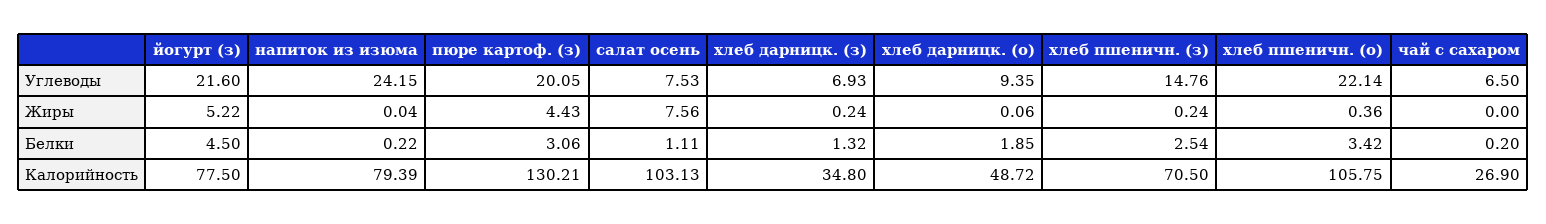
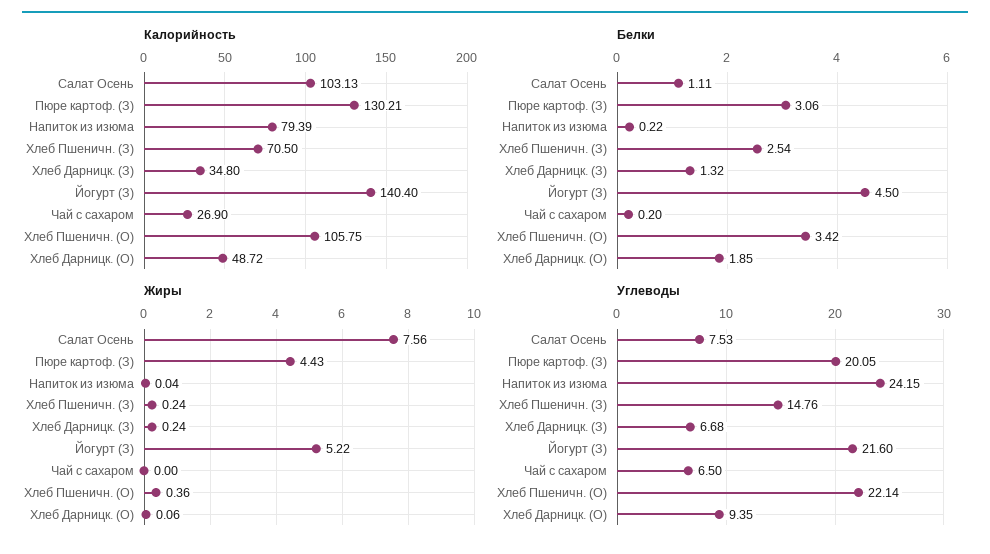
Углеводы, хлеб дарницк. (з): 6.93 -> 6.68
Калорийность, йогурт (з): 77.5 -> 140.4

